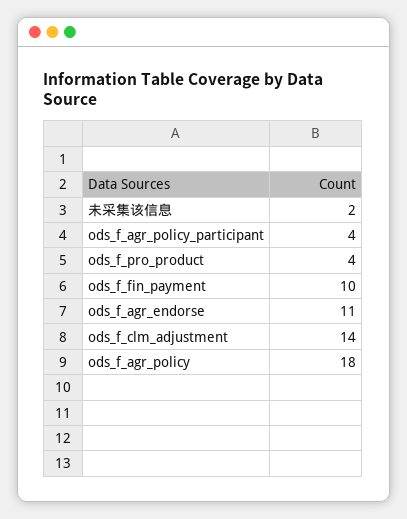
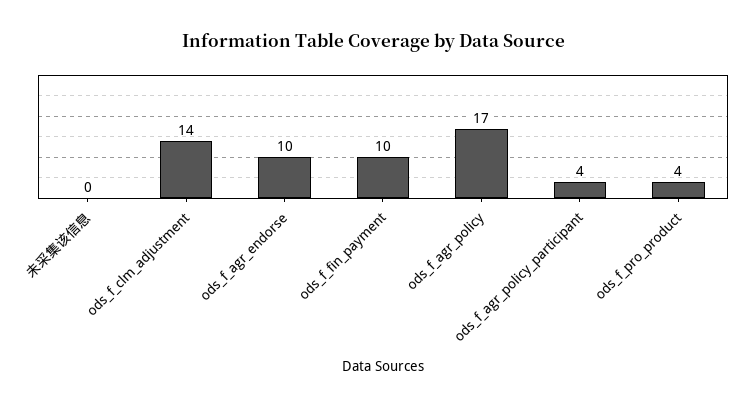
未采集该信息: 2 -> 0
ods_f_agr_endorse: 11 -> 10
ods_f_agr_policy: 18 -> 17

